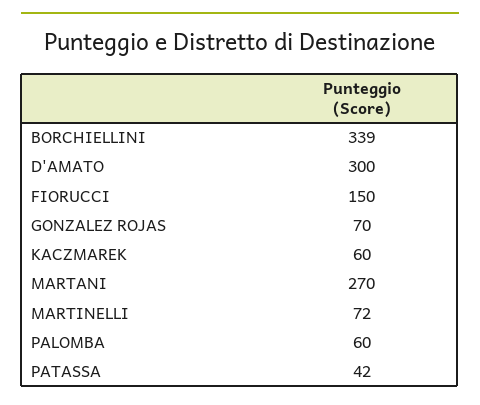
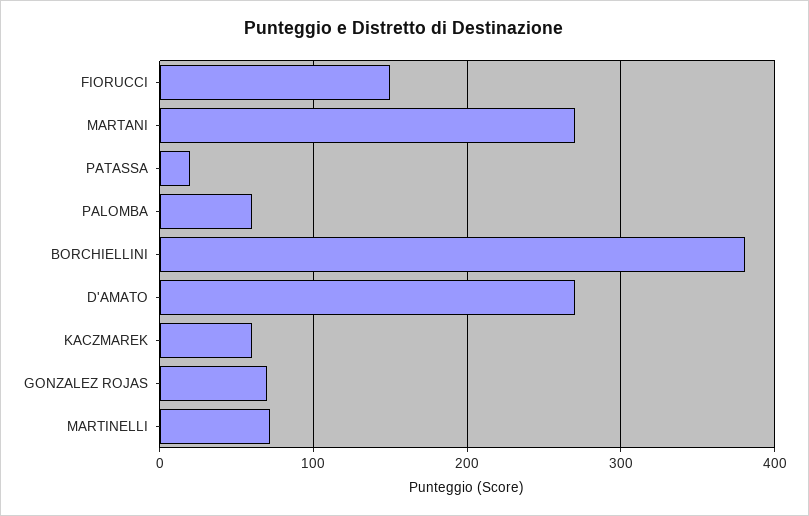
BORCHIELLINI: 339 -> 380
D'AMATO: 300 -> 270
PATASSA: 42 -> 20

